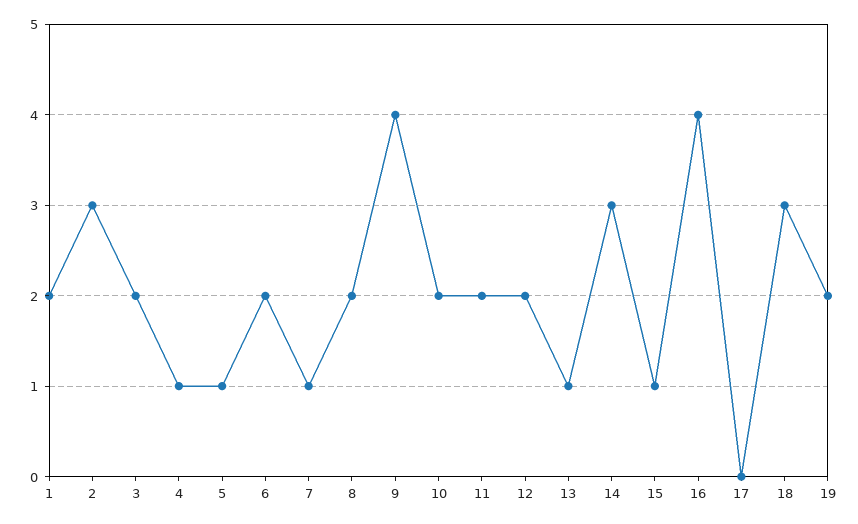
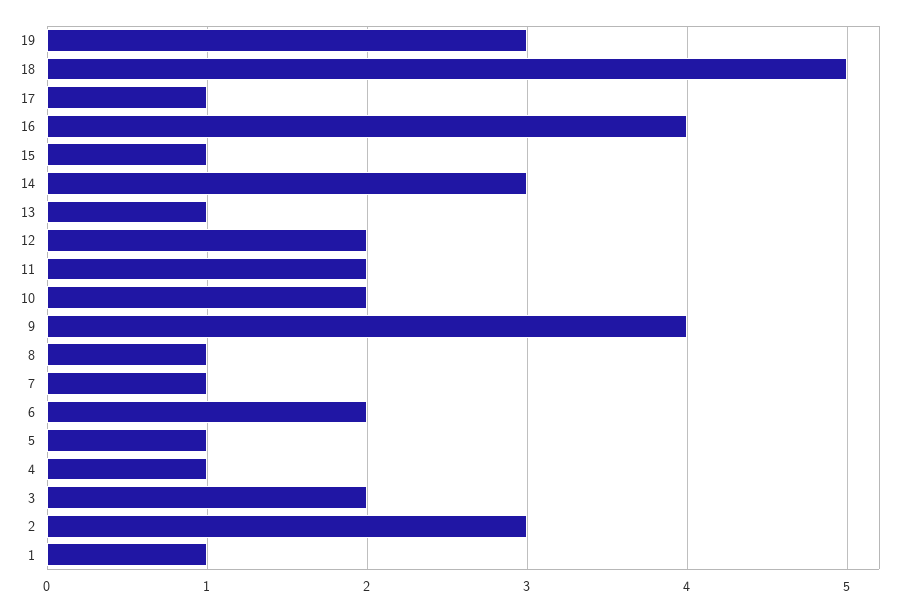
1: 2 -> 1
8: 2 -> 1
17: 0 -> 1
18: 3 -> 5
19: 2 -> 3

